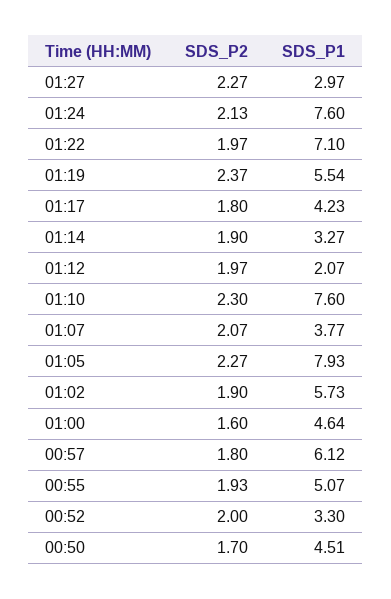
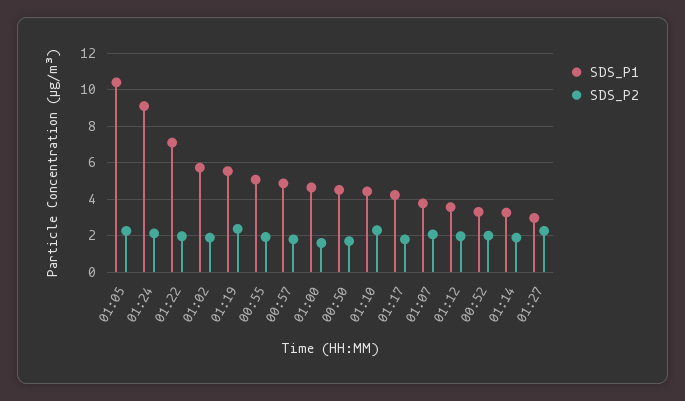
SDS_P1, 01:24: 7.6 -> 9
SDS_P1, 01:12: 2.07 -> 3.5
SDS_P1, 01:10: 7.6 -> 4.5
SDS_P1, 01:05: 7.93 -> 10.5
SDS_P1, 00:57: 6.12 -> 5

